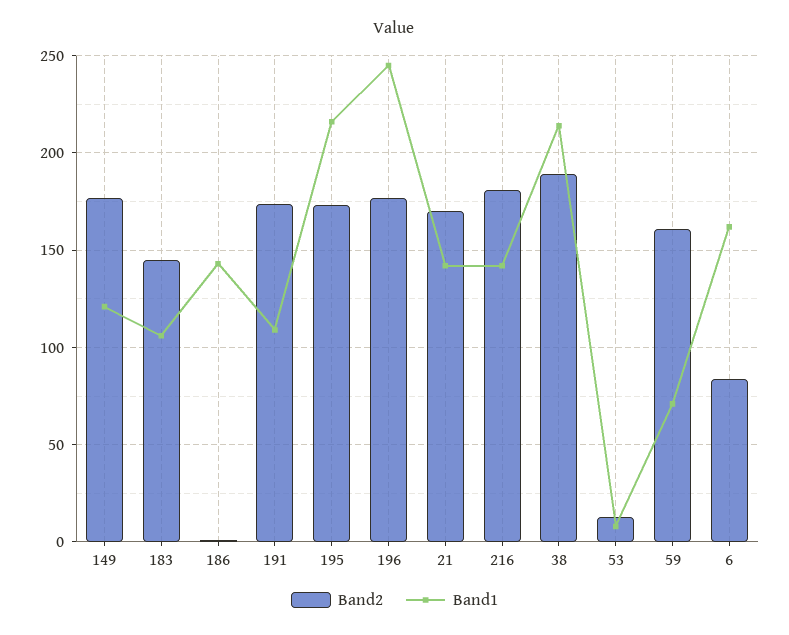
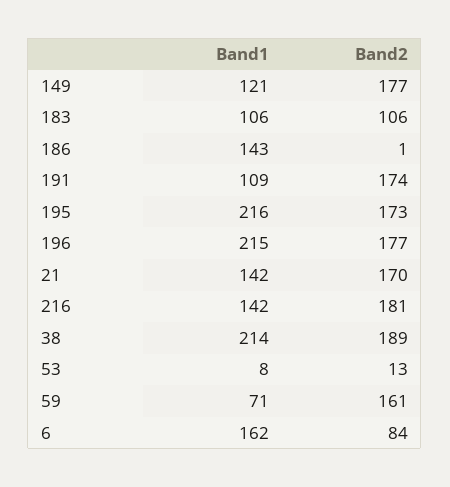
Band2, 183: 145 -> 106
Band1, 196: 245 -> 215

